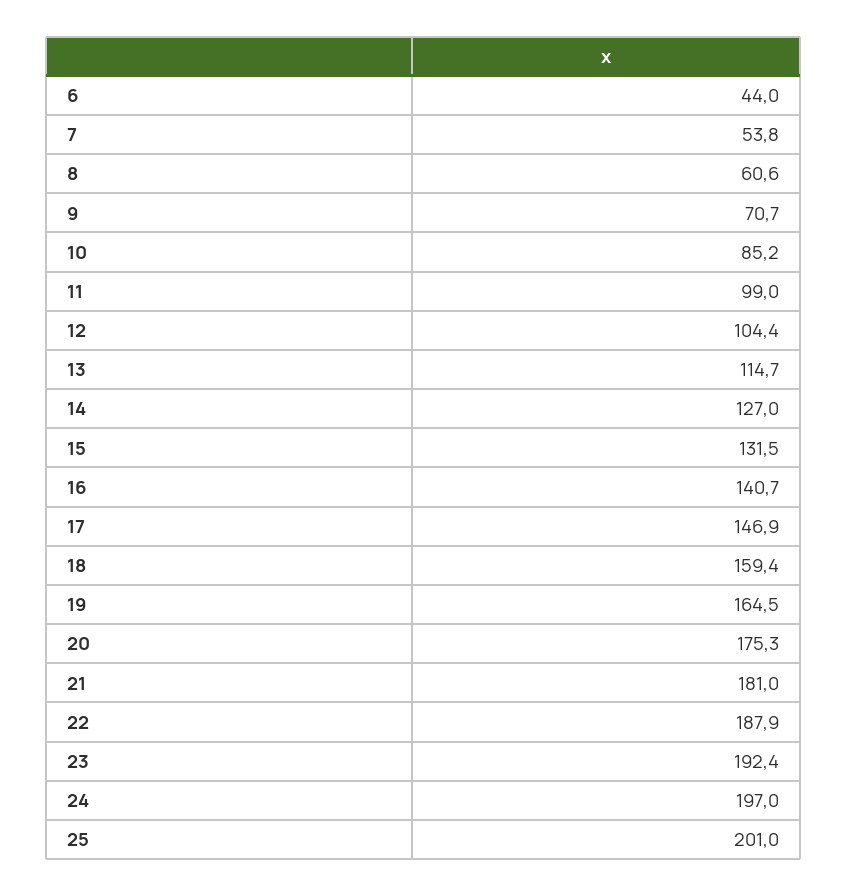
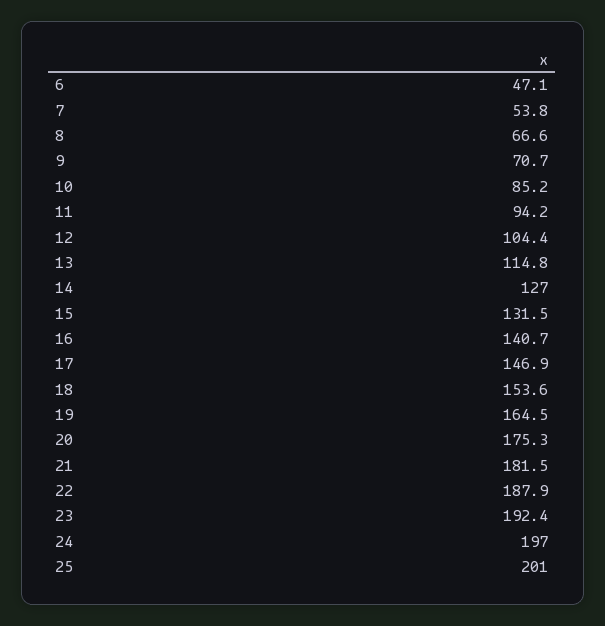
6: 44 -> 47.1
8: 60.6 -> 66.6
11: 99 -> 94.2
13: 114.7 -> 114.8
18: 159.4 -> 153.6
21: 181 -> 181.5

